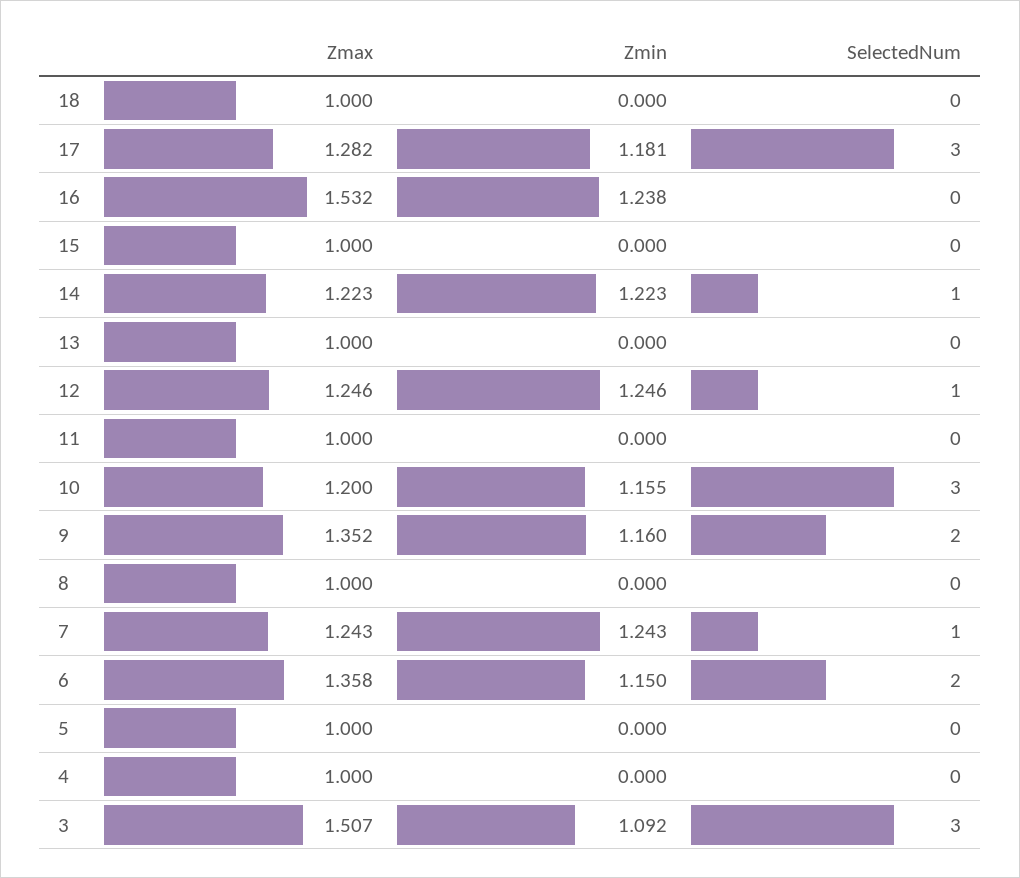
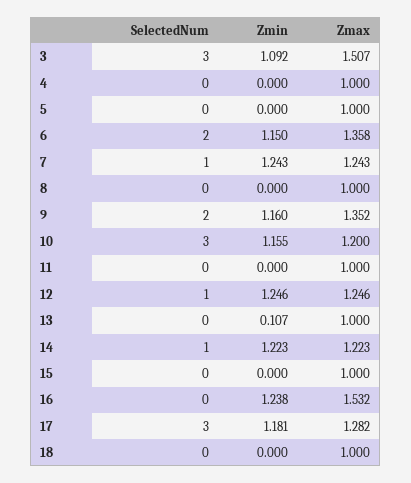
Zmin, 13: 0 -> 0.107

